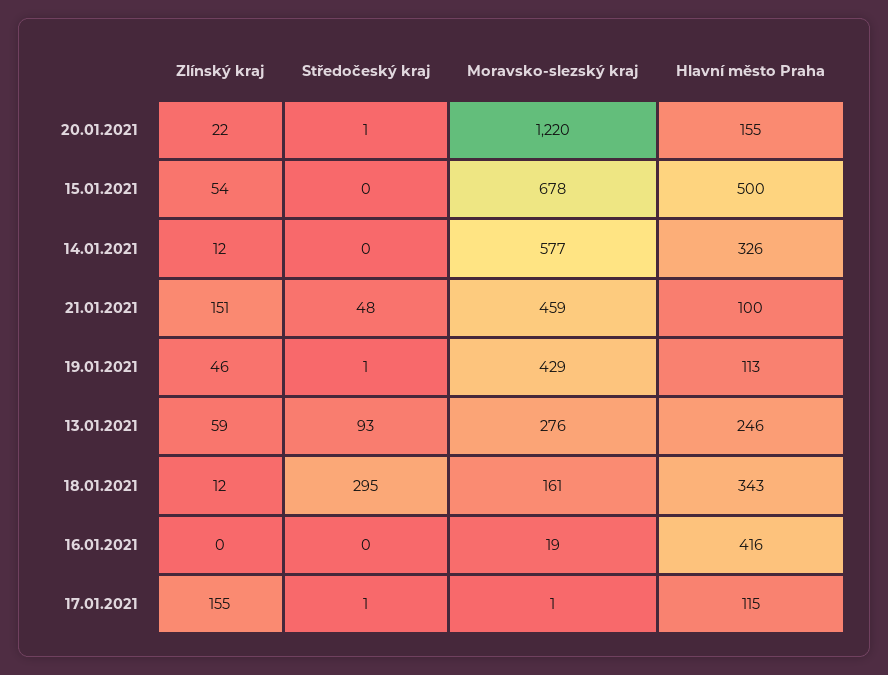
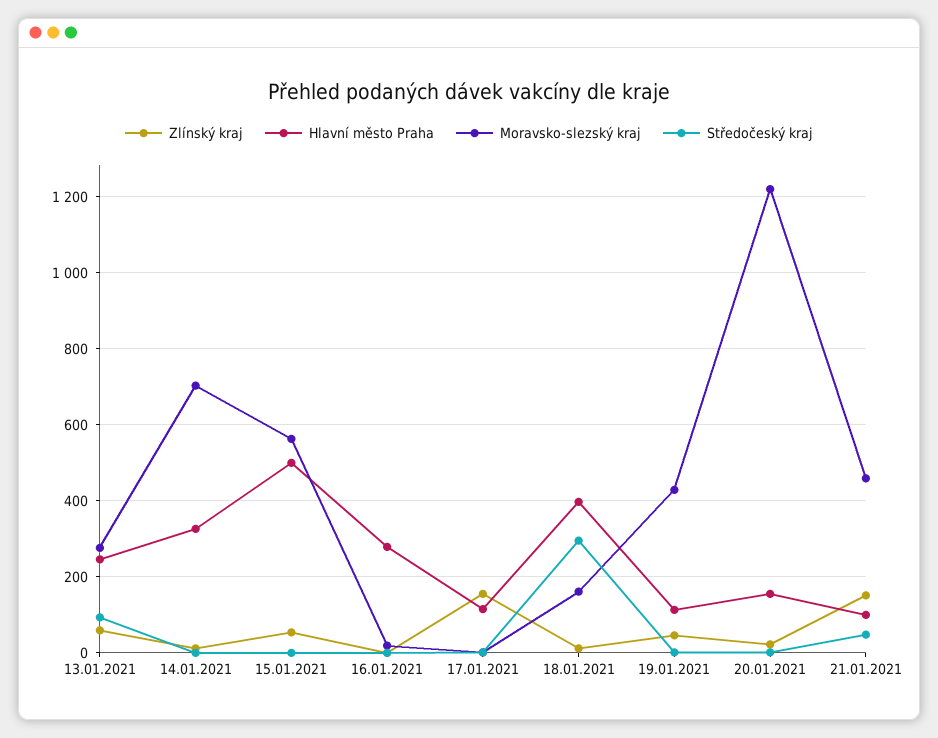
Moravsko-slezský kraj, 15.01.2021: 678 -> 560
Moravsko-slezský kraj, 14.01.2021: 577 -> 700
Hlavní město Praha, 18.01.2021: 343 -> 400
Hlavní město Praha, 16.01.2021: 416 -> 280

